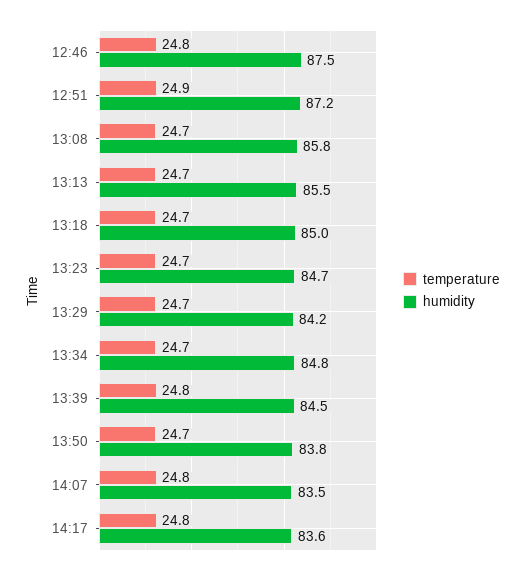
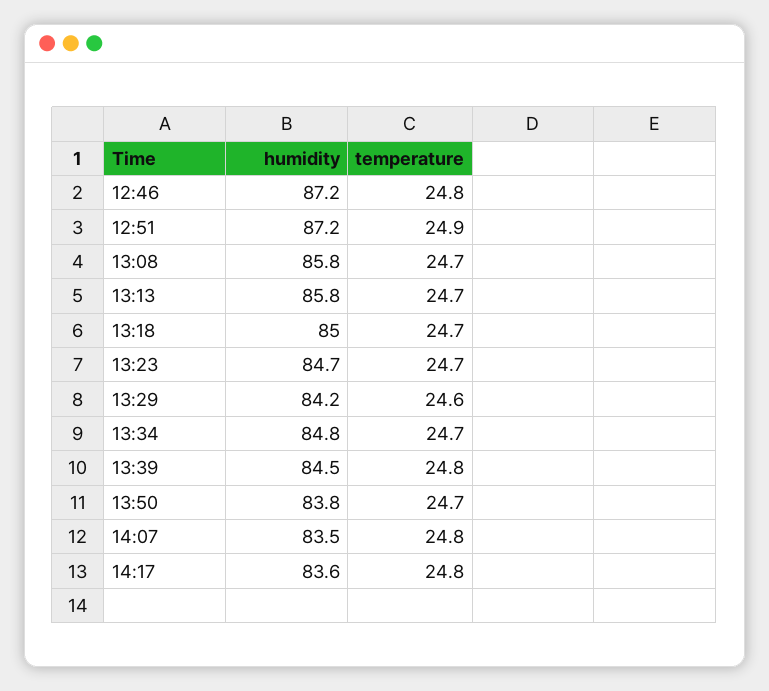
humidity, 12:46: 87.5 -> 87.2
humidity, 13:13: 85.5 -> 85.8
temperature, 13:29: 24.7 -> 24.6

